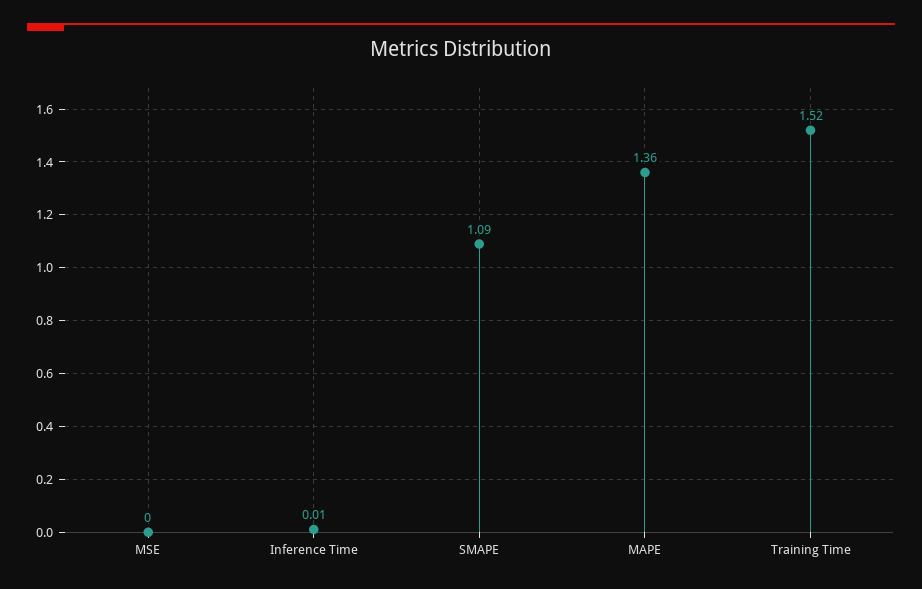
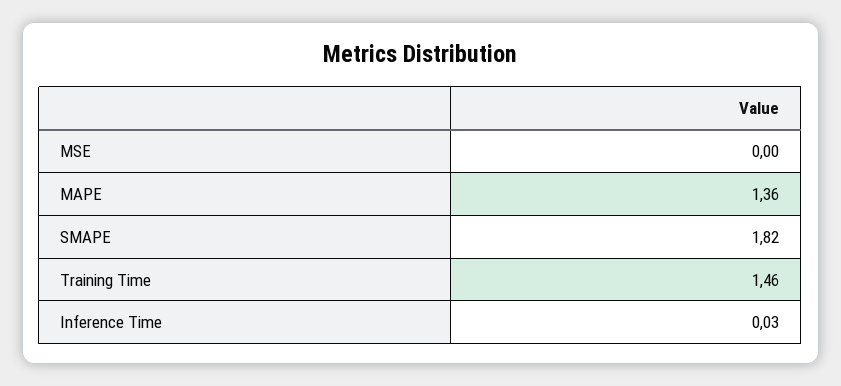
Inference Time: 0.01 -> 0.03
SMAPE: 1.09 -> 1.82
Training Time: 1.52 -> 1.46

